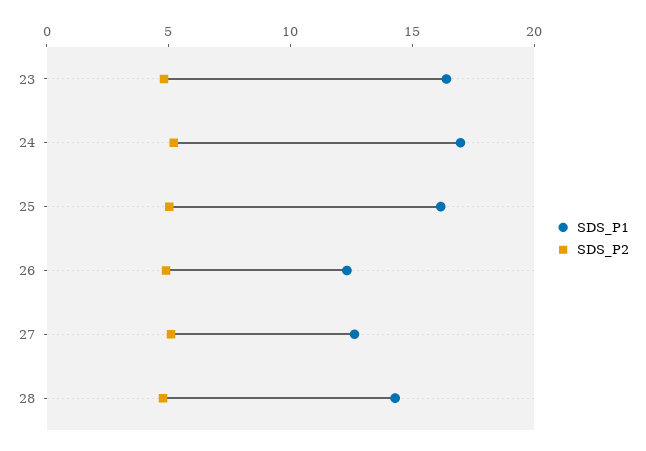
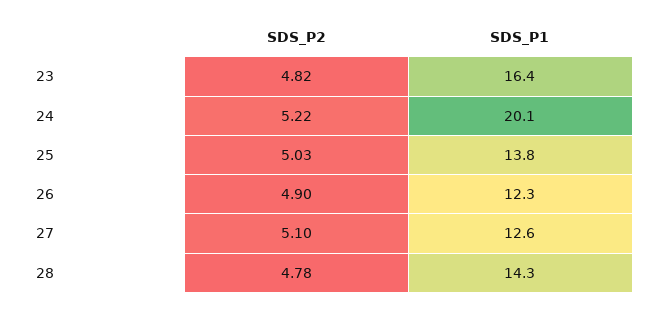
SDS_P1, 24: 17 -> 20.1
SDS_P1, 25: 16 -> 13.8

